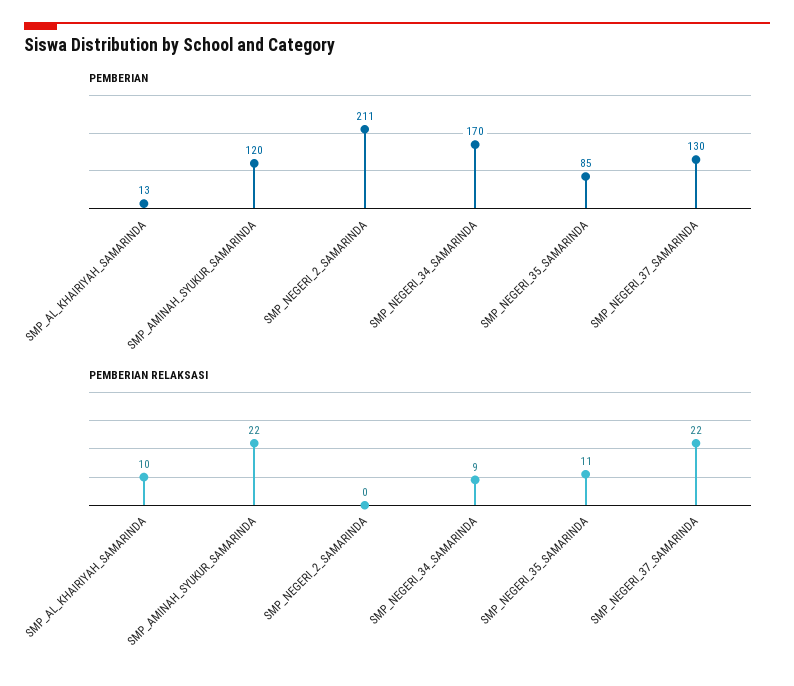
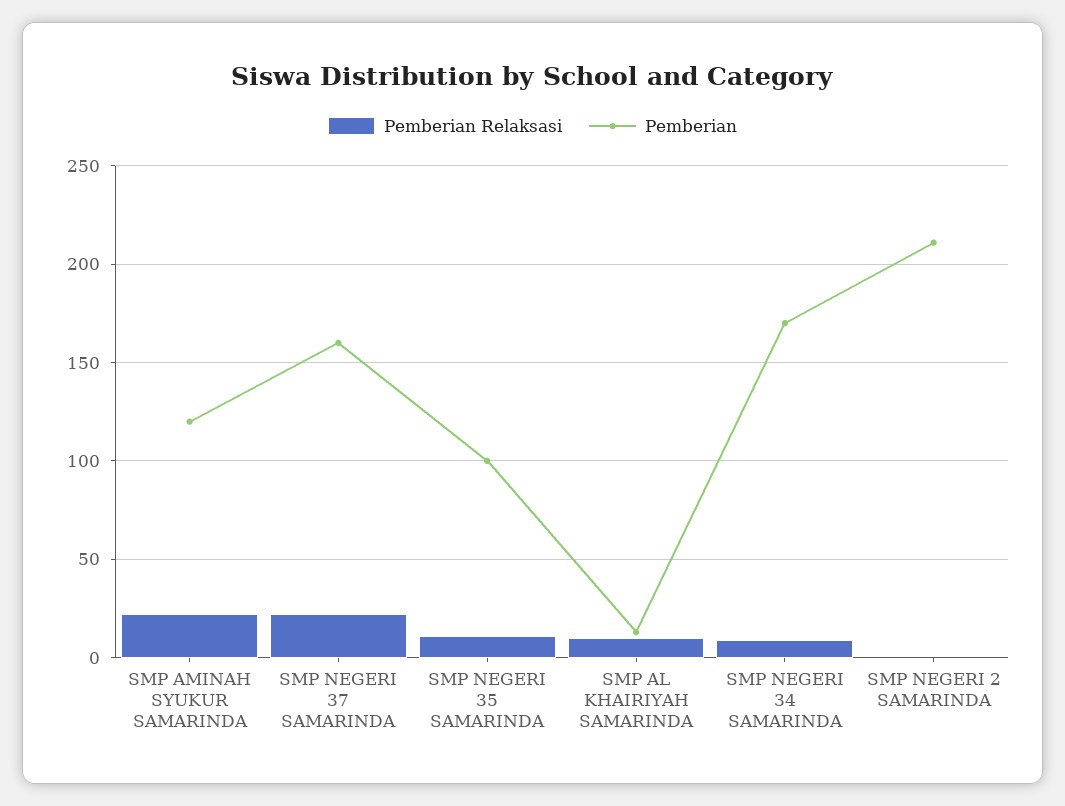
PEMBERIAN, SMP_NEGERI_35_SAMARINDA: 85 -> 100
PEMBERIAN, SMP_NEGERI_37_SAMARINDA: 130 -> 160

